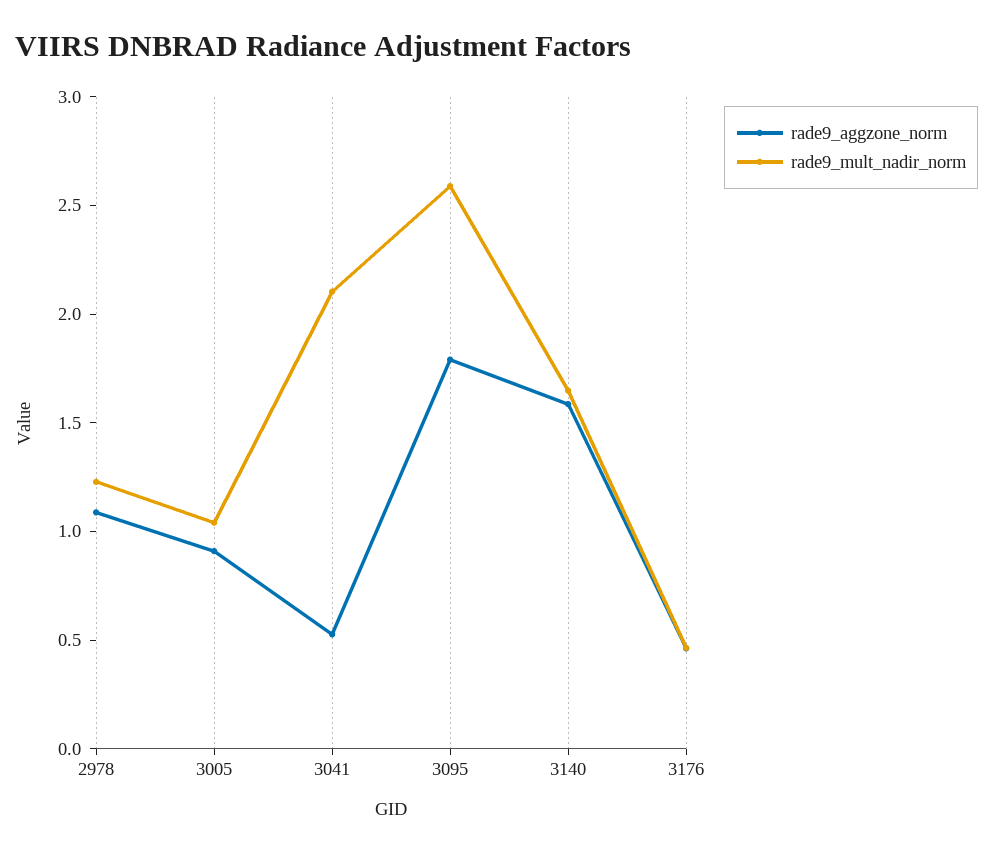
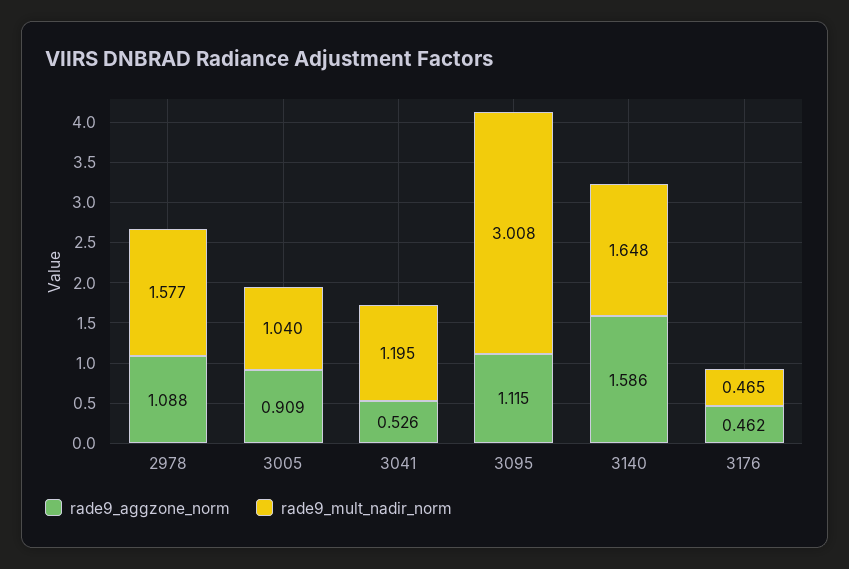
rade9_mult_nadir_norm, 2978: 1.2 -> 1.577
rade9_mult_nadir_norm, 3041: 2.1 -> 1.195
rade9_aggzone_norm, 3095: 1.8 -> 1.115
rade9_mult_nadir_norm, 3095: 2.6 -> 3.008

